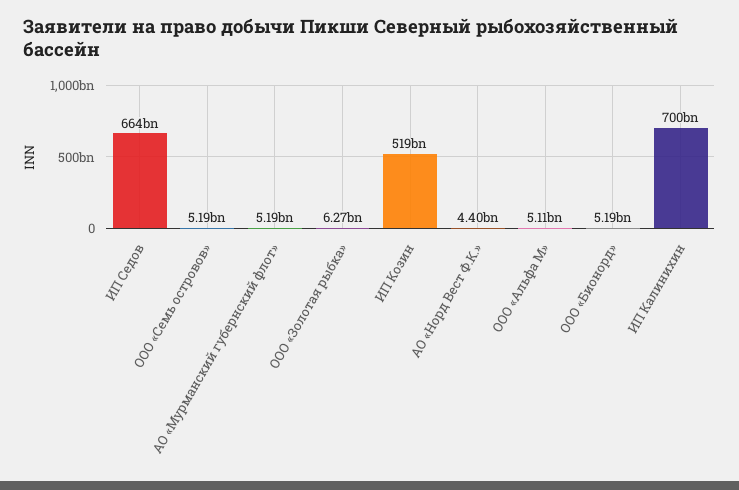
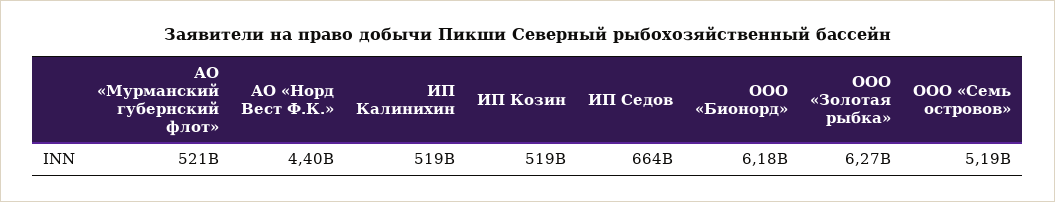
АО «Мурманский губернский флот»: 5190000000 -> 521000000000
ООО «Альфа М»: 5110000000 -> none
ООО «Бионорд»: 5190000000 -> 6180000000
ИП Калинихин: 700000000000 -> 519000000000

